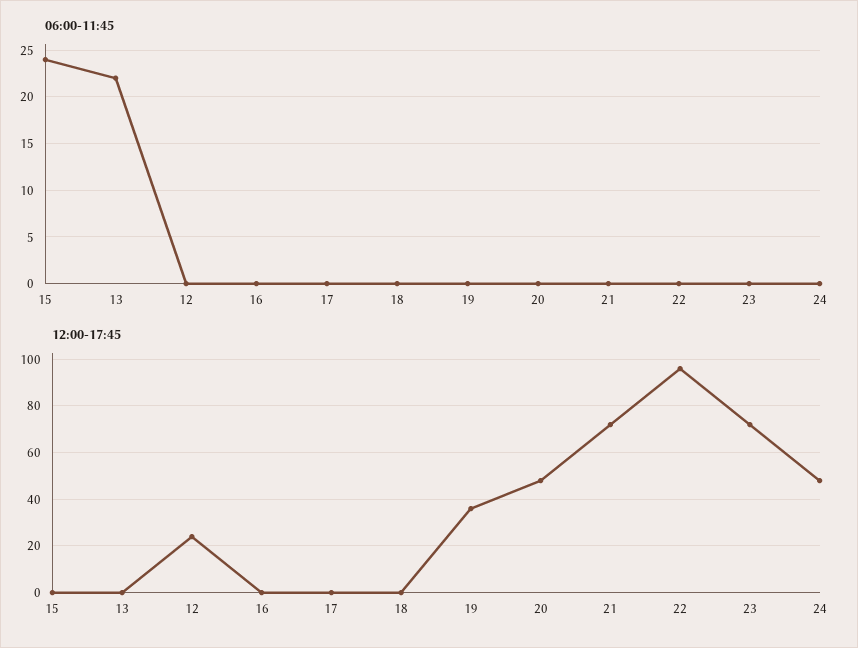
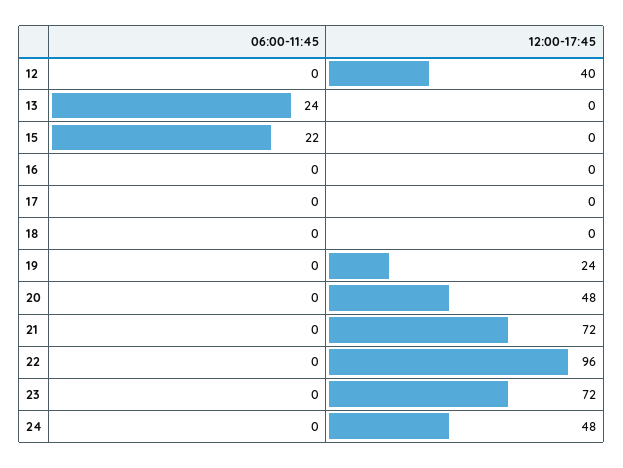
06:00-11:45, 15: 24 -> 22
06:00-11:45, 13: 22 -> 24
12:00-17:45, 12: 25 -> 40
12:00-17:45, 19: 35 -> 24

